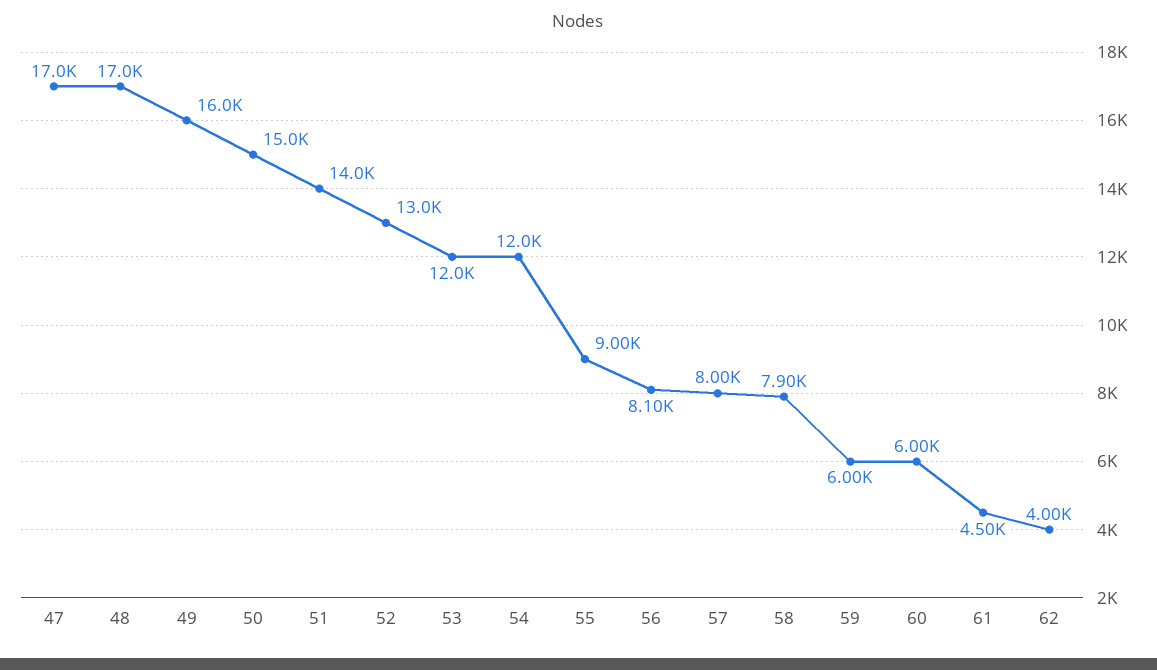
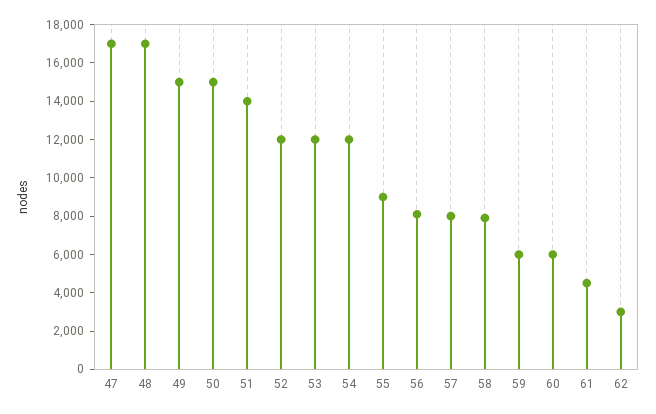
49: 16000 -> 15000
52: 13000 -> 12000
62: 4000 -> 3000

